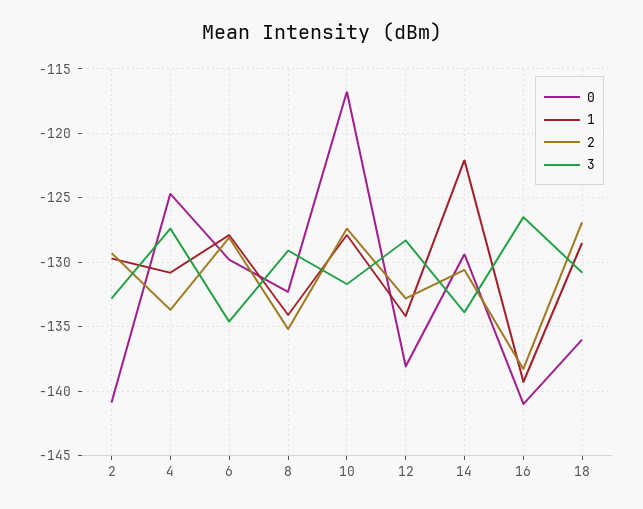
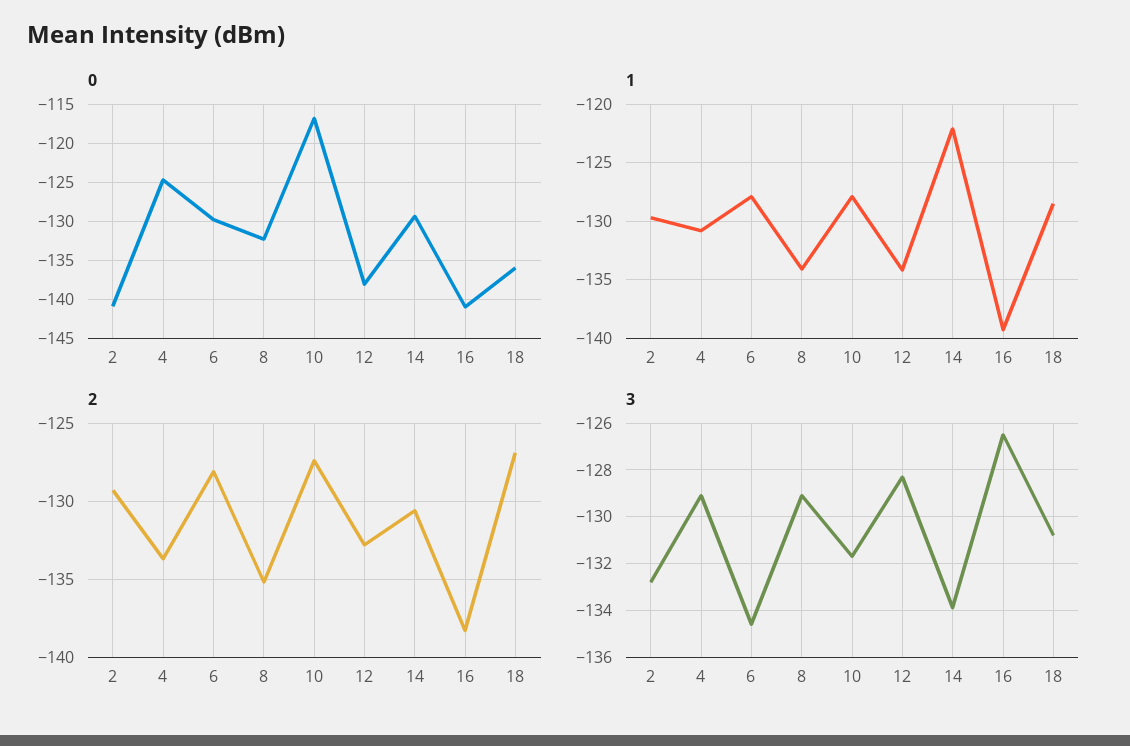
3, 4: -127.5 -> -129

